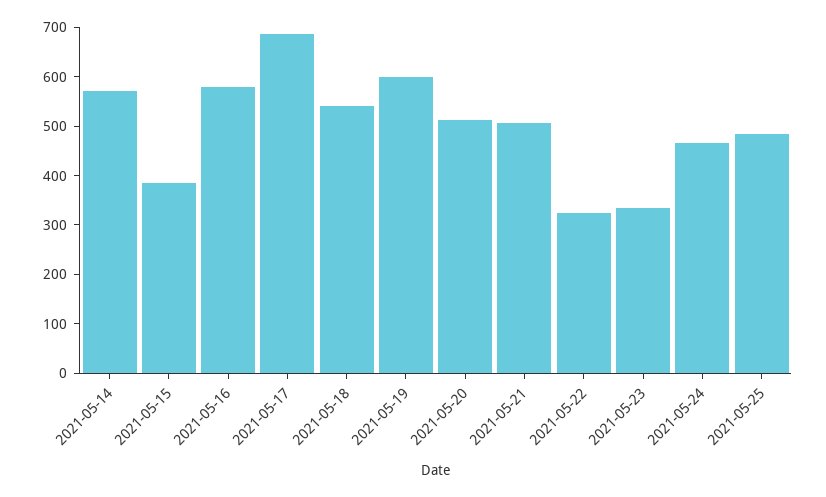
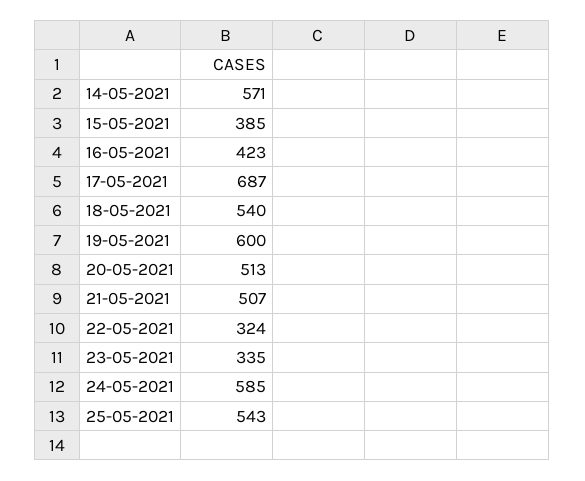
2021-05-16: 580 -> 423
2021-05-24: 460 -> 585
2021-05-25: 480 -> 543

